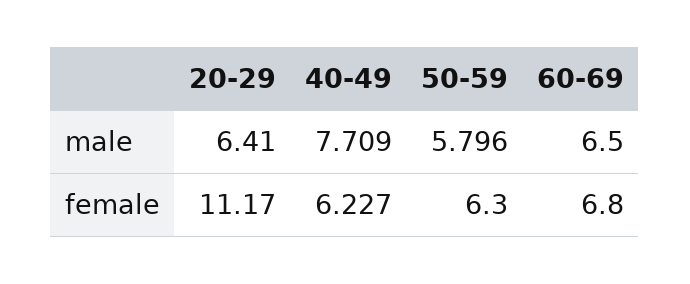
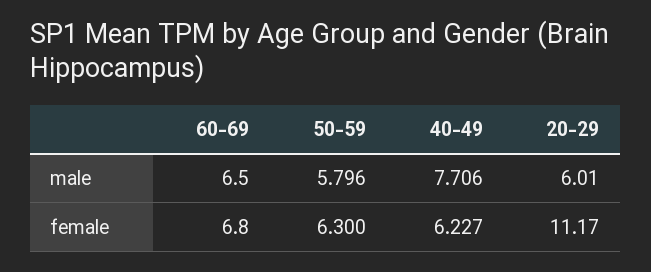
20-29, male: 6.41 -> 6.01
40-49, male: 7.709 -> 7.706

